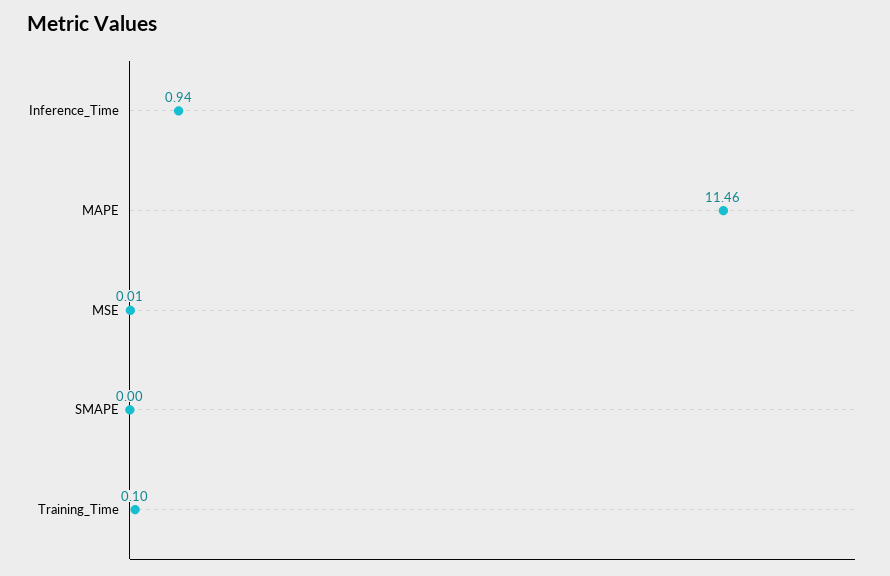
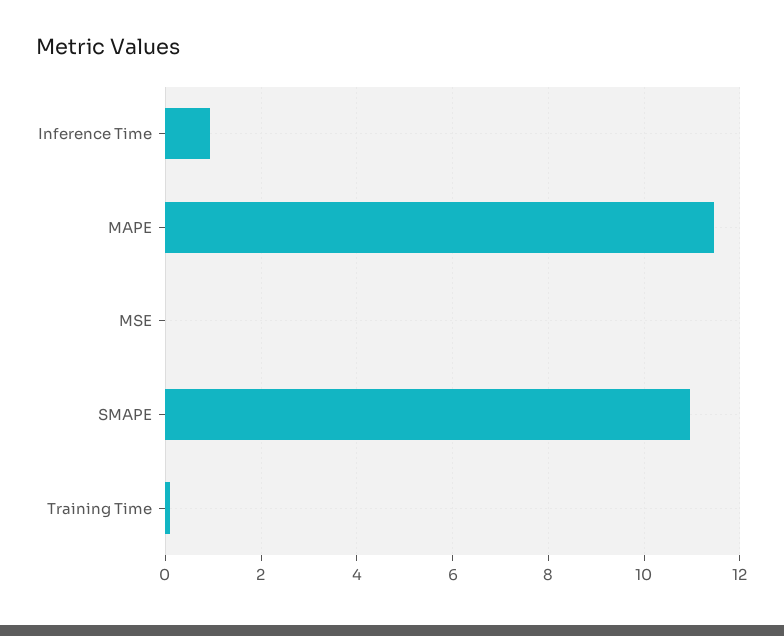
SMAPE: 0 -> 11

